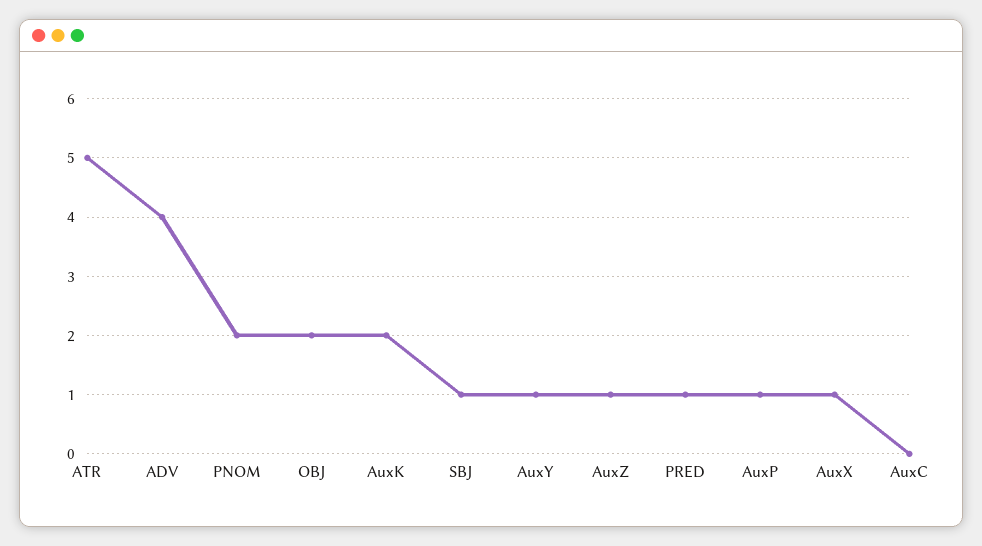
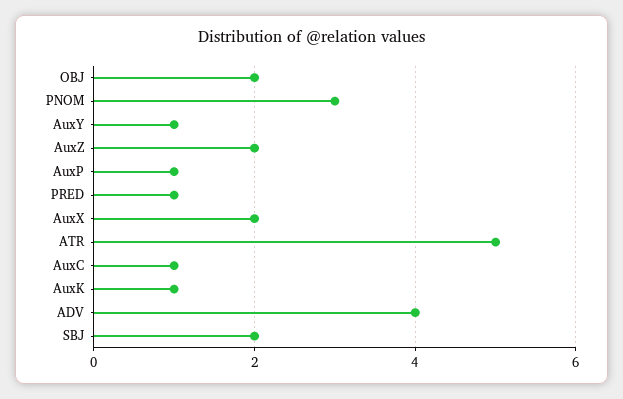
PNOM: 2 -> 3
AuxK: 2 -> 1
SBJ: 1 -> 2
AuxZ: 1 -> 2
AuxX: 1 -> 2
AuxC: 0 -> 1

